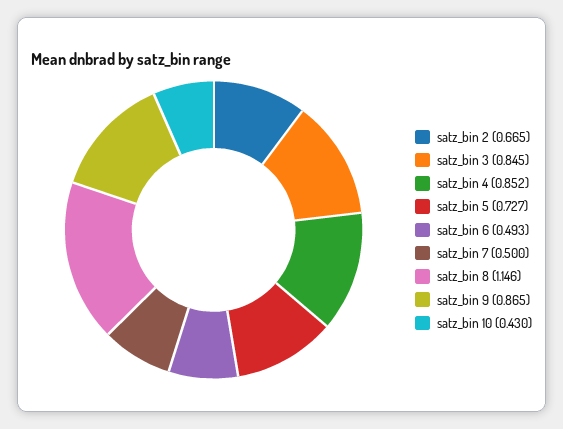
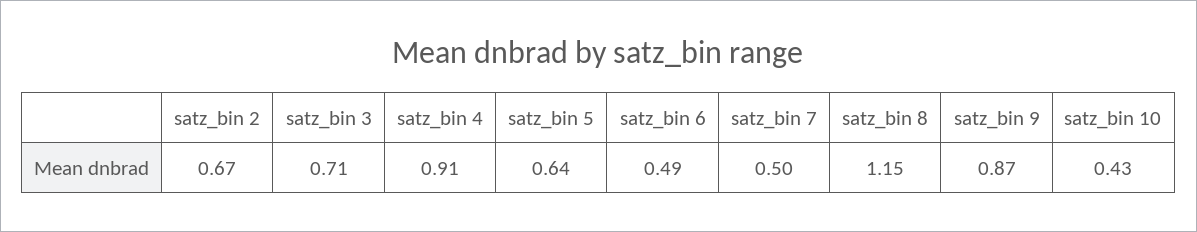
satz_bin 3: 0.845 -> 0.71
satz_bin 4: 0.852 -> 0.91
satz_bin 5: 0.727 -> 0.64

